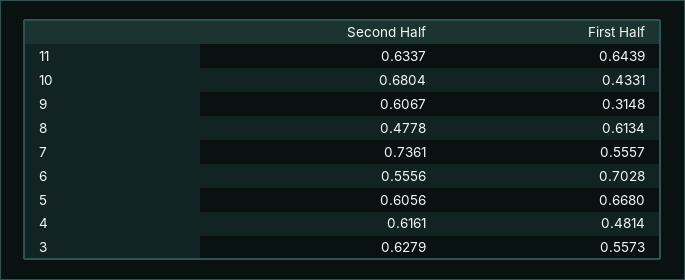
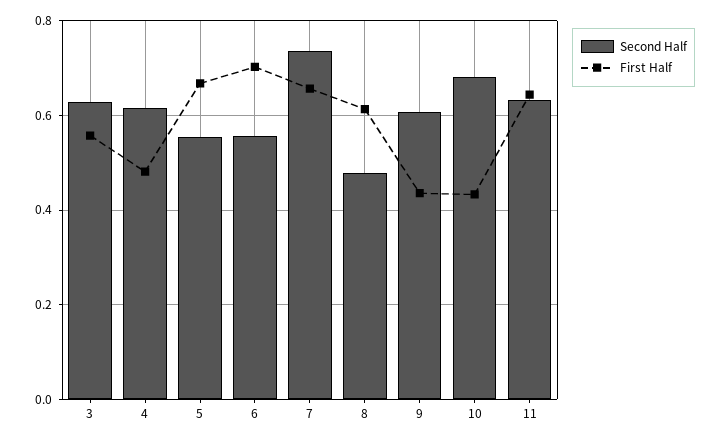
First Half, 9: 0.3148 -> 0.44
First Half, 7: 0.5557 -> 0.66
Second Half, 5: 0.6056 -> 0.56

